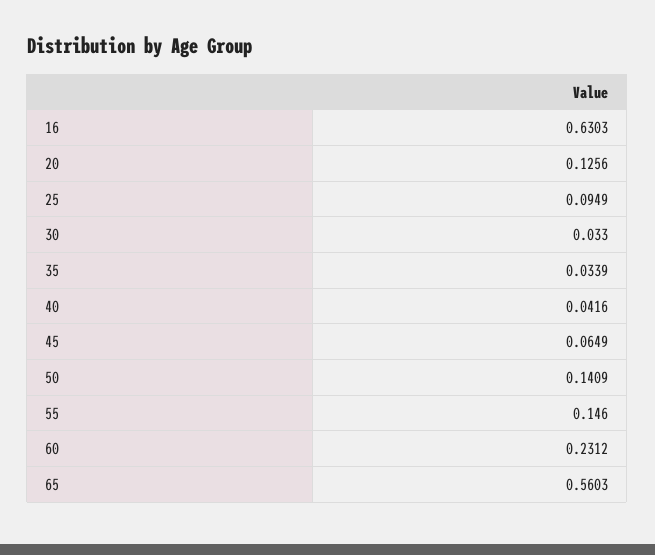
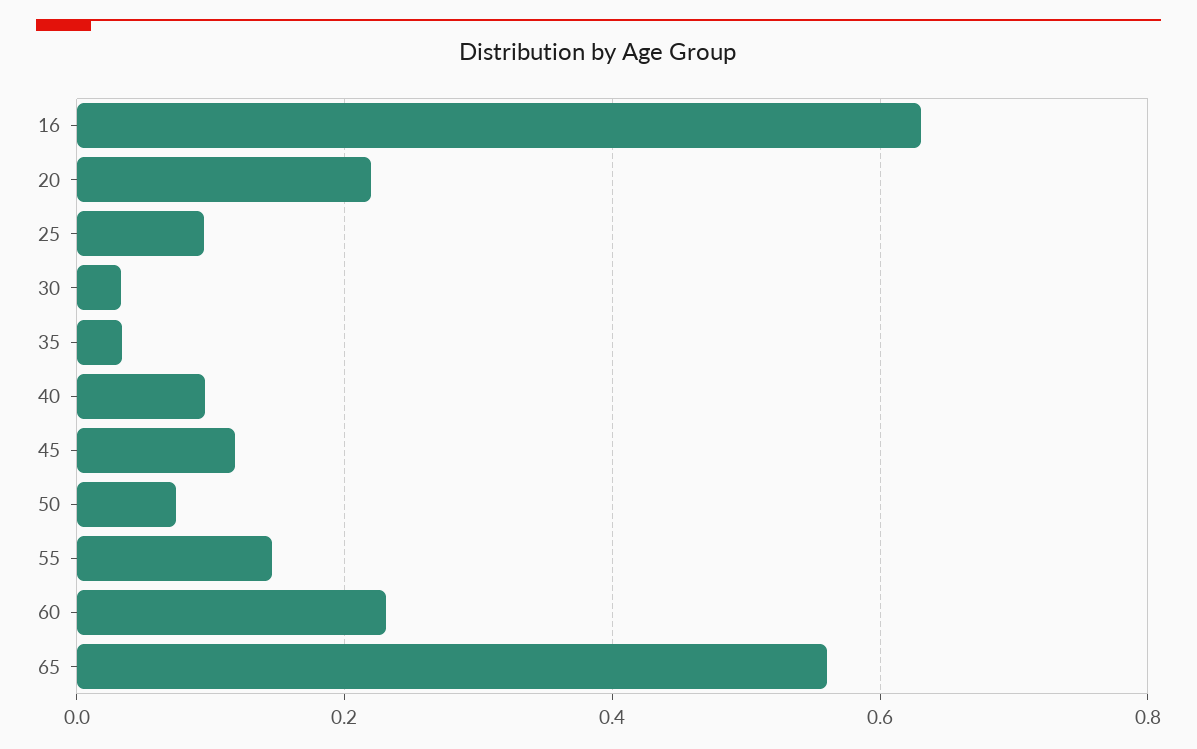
20: 0.1256 -> 0.22
40: 0.0416 -> 0.1
45: 0.0649 -> 0.12
50: 0.1409 -> 0.08

